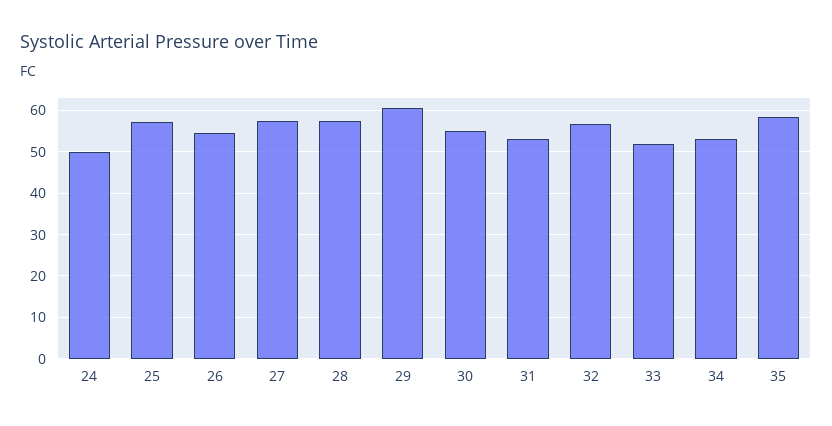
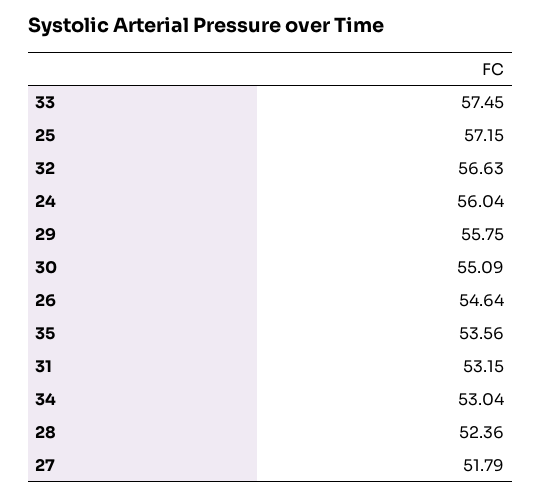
24: 50 -> 56.04
27: 58 -> 51.79
28: 58 -> 52.36
29: 60 -> 55.75
33: 52 -> 57.45
35: 58 -> 53.56

